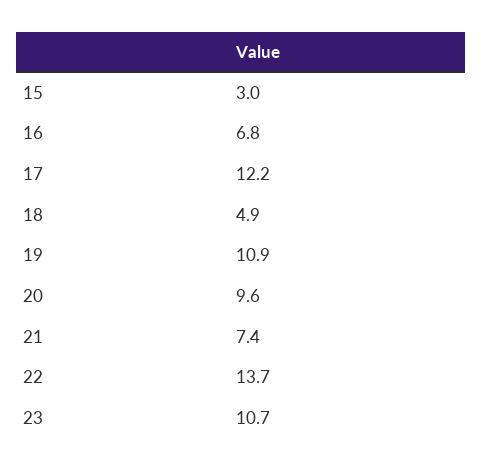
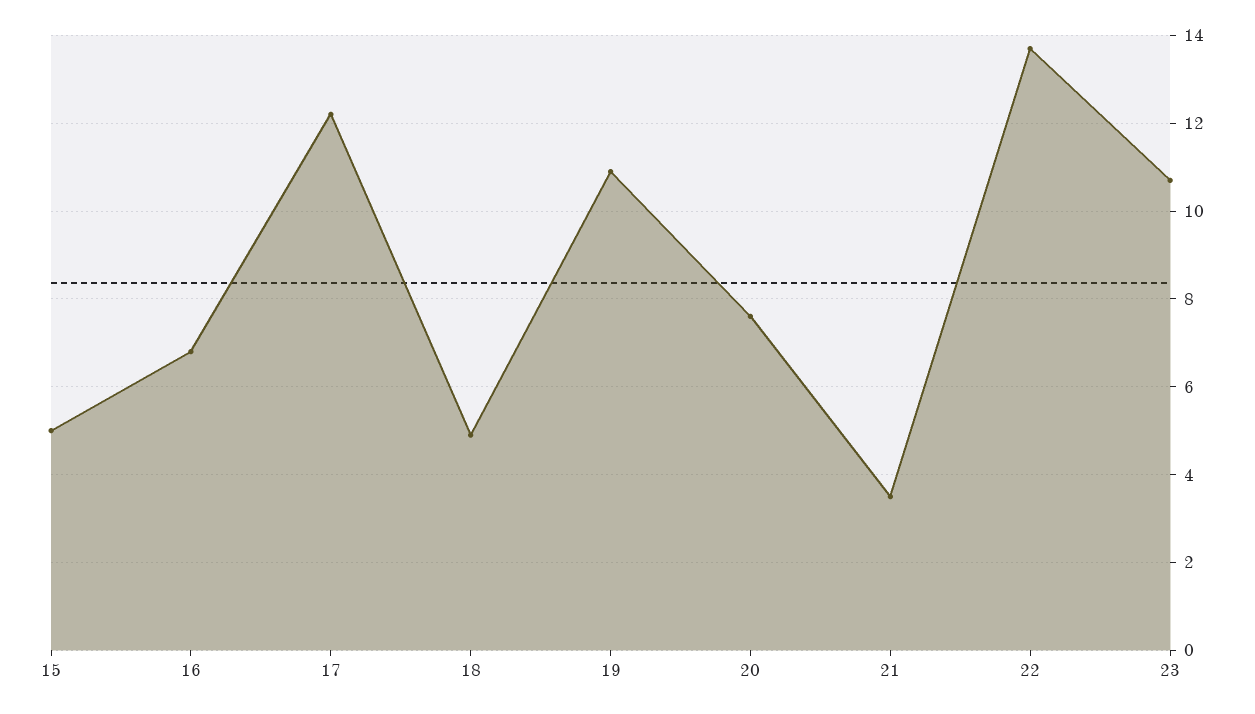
15: 3 -> 5
20: 9.6 -> 7.5
21: 7.4 -> 3.5

